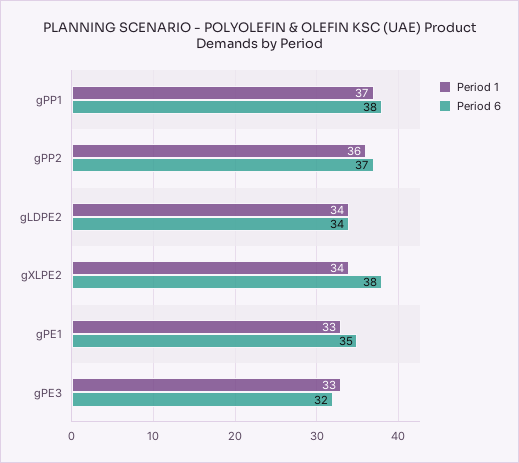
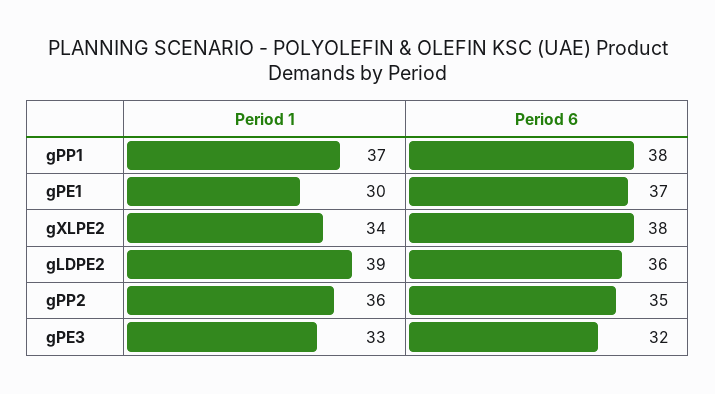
Period 6, gPP2: 37 -> 35
Period 1, gLDPE2: 34 -> 39
Period 6, gLDPE2: 34 -> 36
Period 1, gPE1: 33 -> 30
Period 6, gPE1: 35 -> 37

